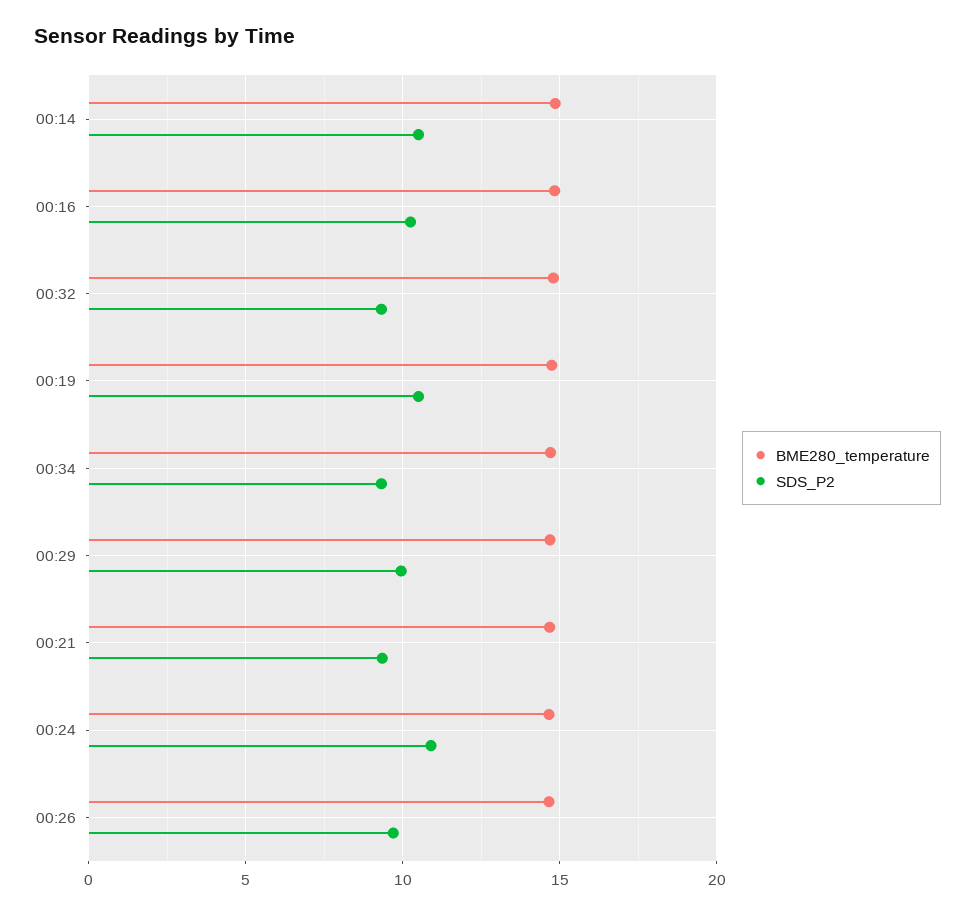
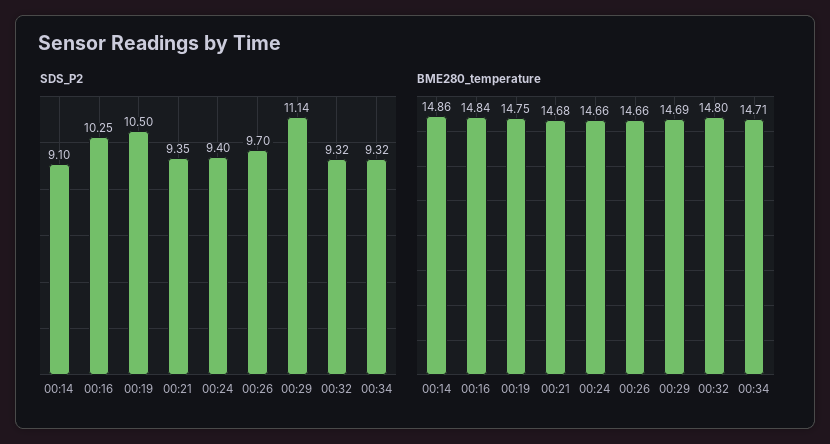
SDS_P2, 00:14: 10.5 -> 9.1
SDS_P2, 00:29: 10 -> 11.14
SDS_P2, 00:24: 11 -> 9.4

